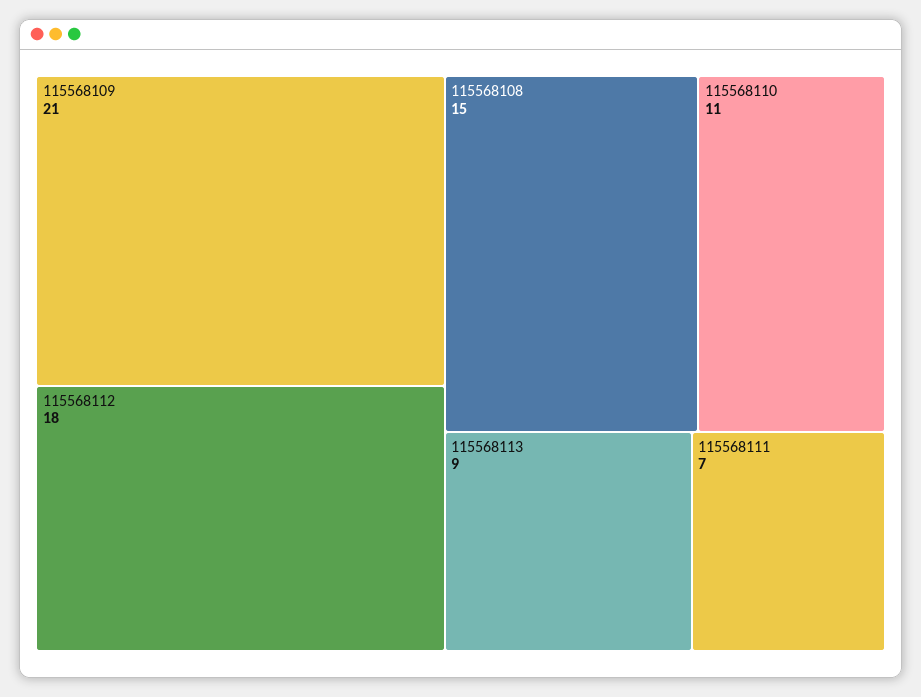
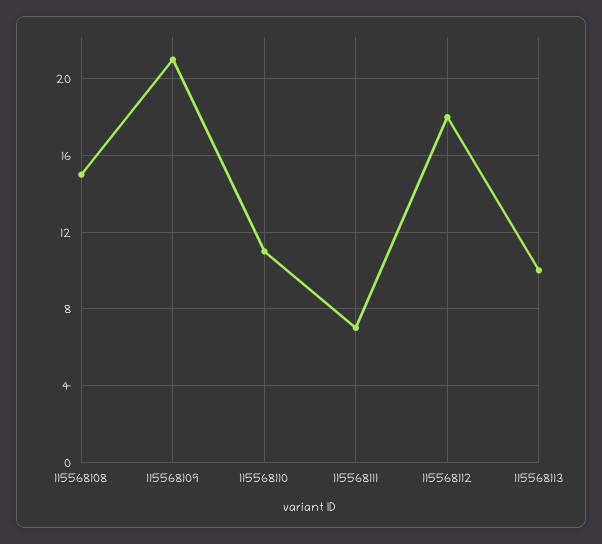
115568113: 9 -> 10

